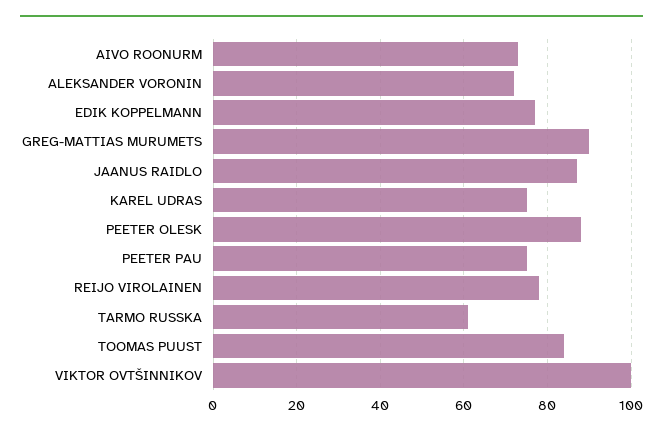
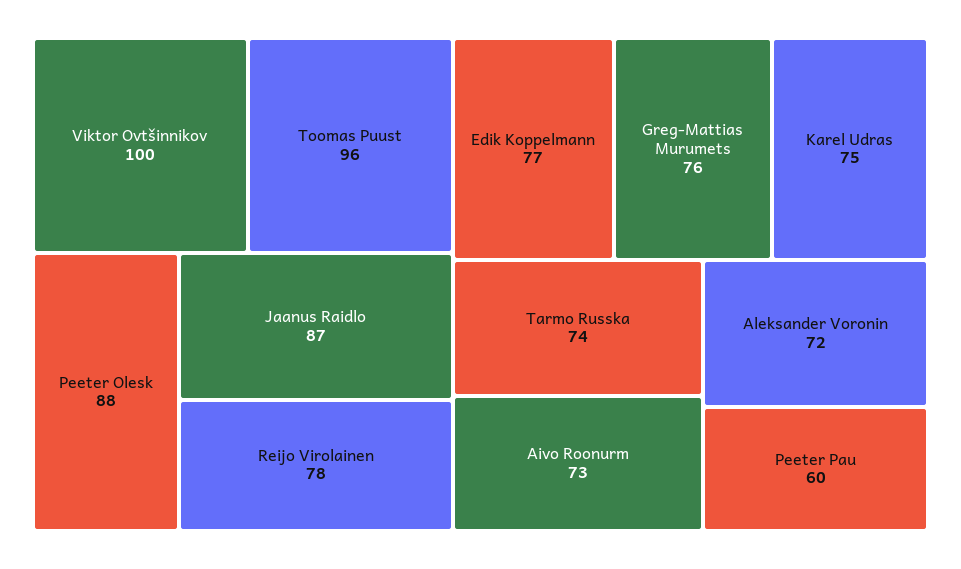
GREG-MATTIAS MURUMETS: 90 -> 76
PEETER PAU: 75 -> 60
TARMO RUSSKA: 60 -> 74
TOOMAS PUUST: 85 -> 96

